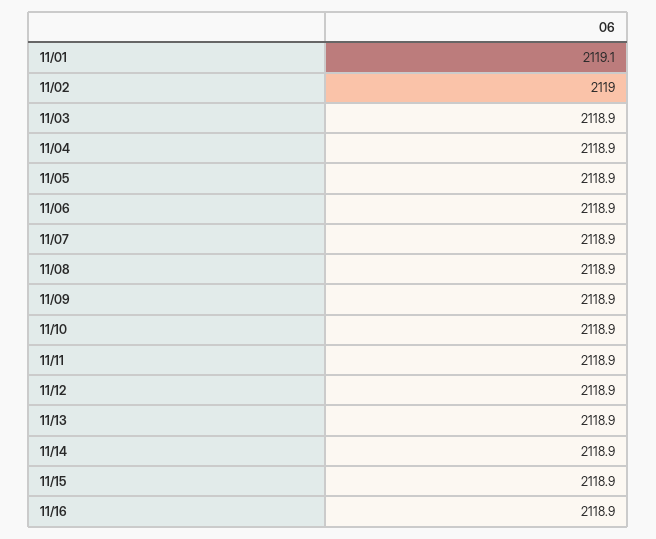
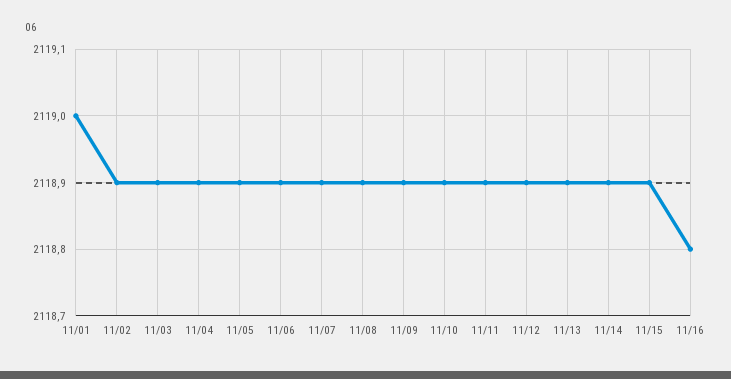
11/01: 2119.1 -> 2119
11/02: 2119 -> 2118.9
11/16: 2118.9 -> 2118.8

